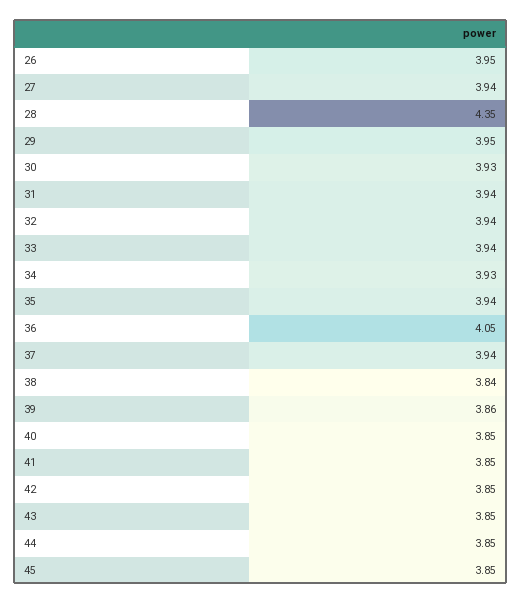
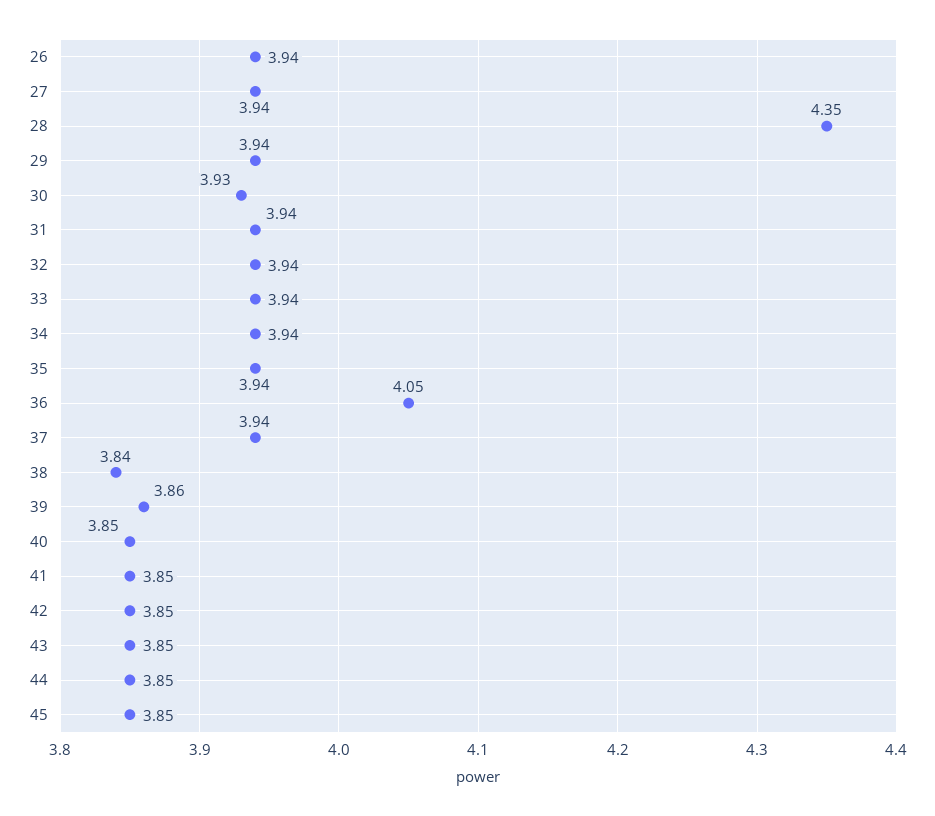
26: 3.95 -> 3.94
29: 3.95 -> 3.94
34: 3.93 -> 3.94

